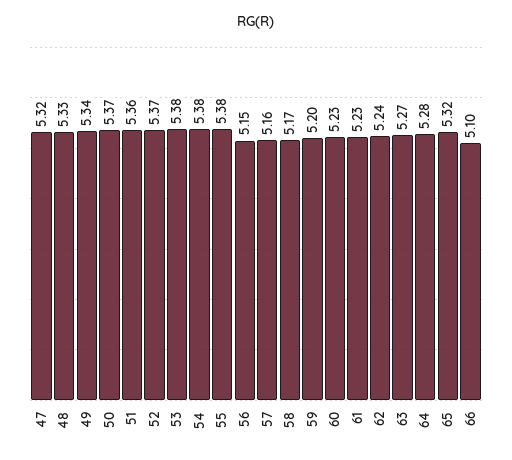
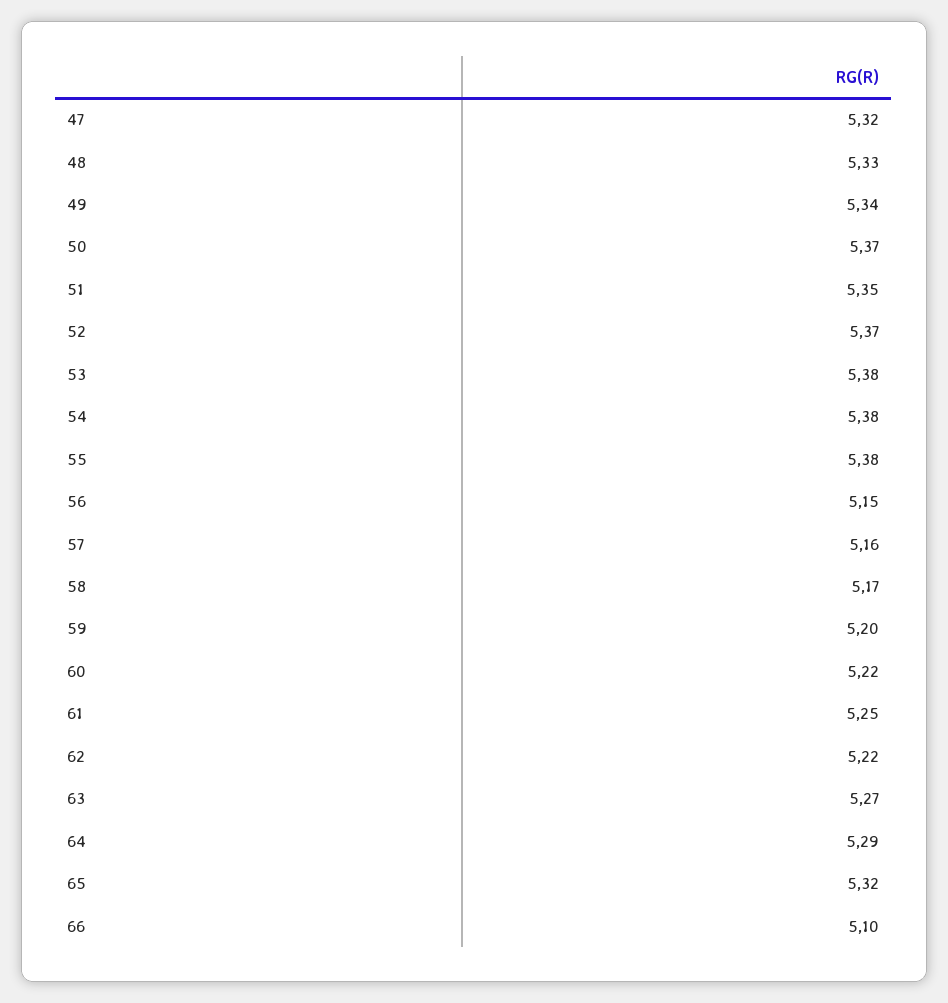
51: 5.36 -> 5.35
60: 5.23 -> 5.22
61: 5.23 -> 5.25
62: 5.24 -> 5.22
64: 5.28 -> 5.29

